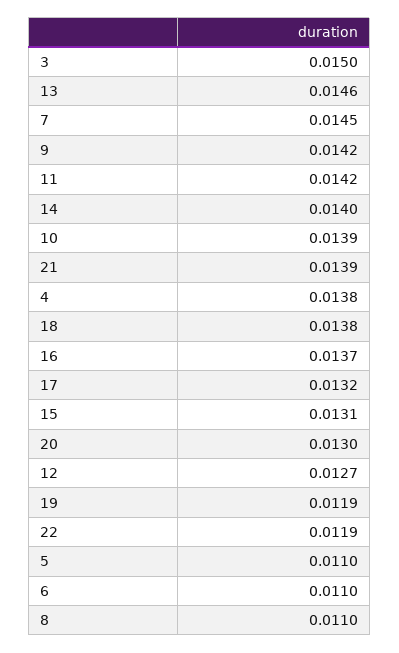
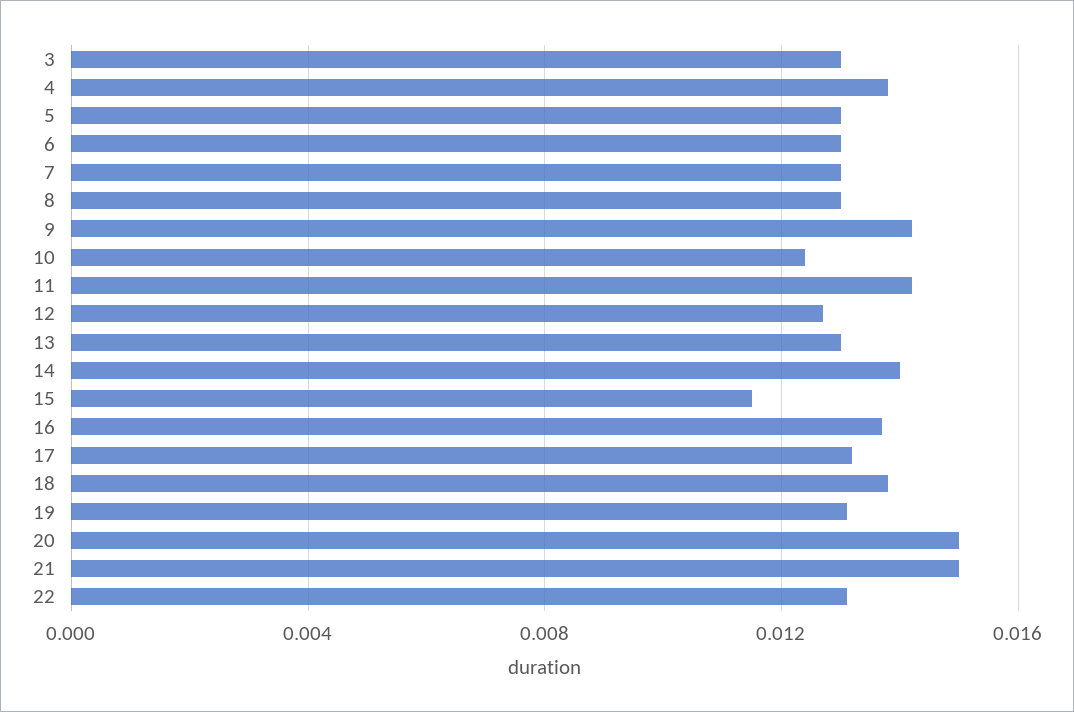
3: 0.015 -> 0.013
13: 0.0146 -> 0.013
7: 0.0145 -> 0.013
10: 0.0139 -> 0.0125
21: 0.0139 -> 0.015
15: 0.0131 -> 0.0115
20: 0.013 -> 0.015
19: 0.0119 -> 0.013
22: 0.0119 -> 0.013
5: 0.011 -> 0.013
6: 0.011 -> 0.013
8: 0.011 -> 0.013

